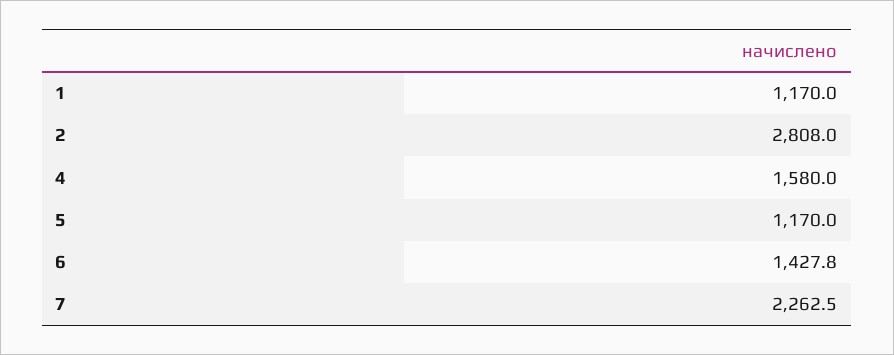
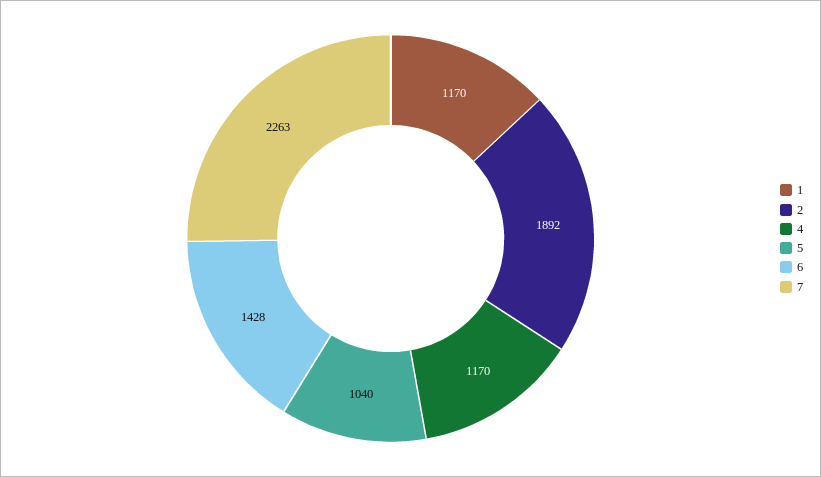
2: 2808 -> 1892
4: 1580 -> 1170
5: 1170 -> 1040

